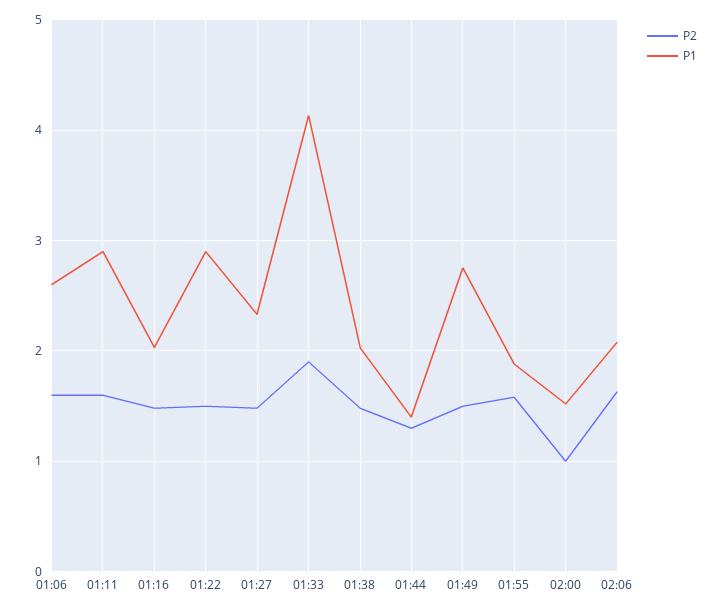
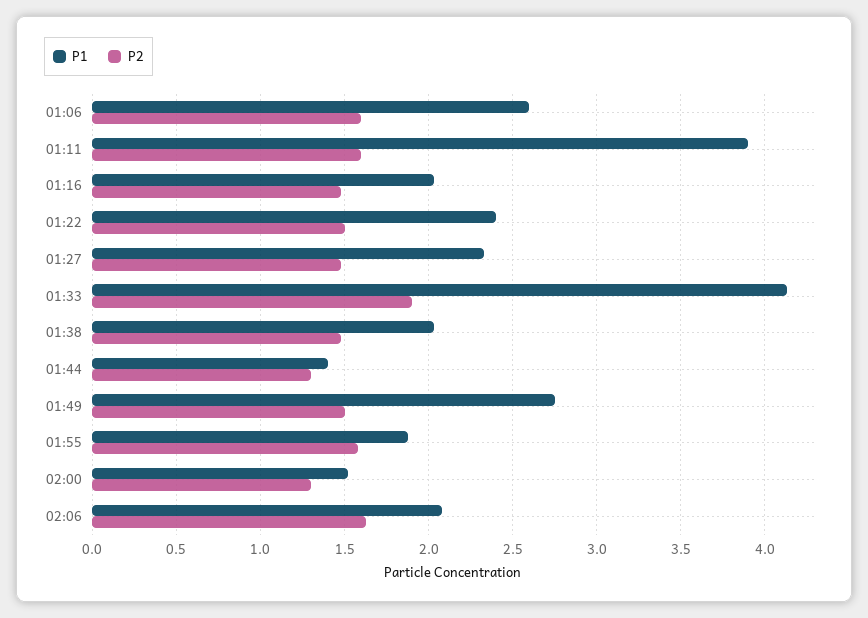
P1, 01:11: 2.9 -> 3.9
P1, 01:22: 2.9 -> 2.4
P2, 02:00: 1 -> 1.3

